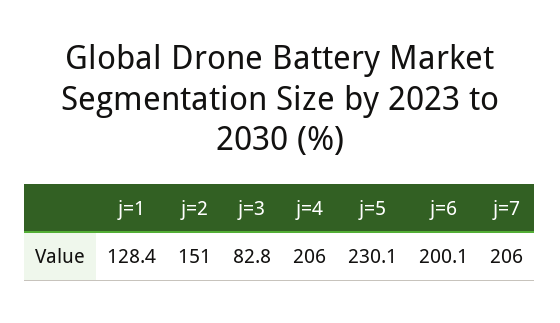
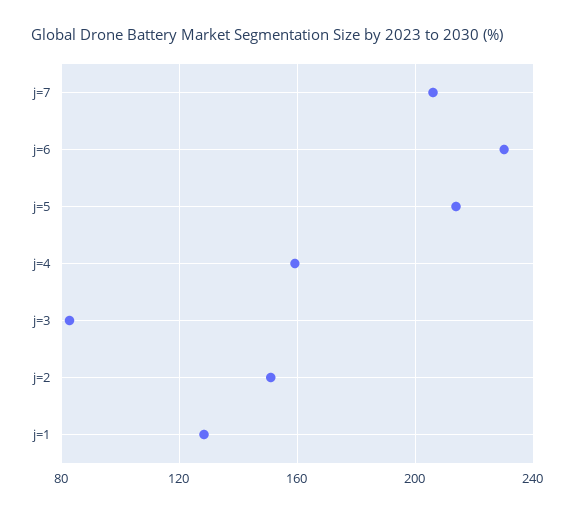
j=4: 206 -> 160
j=5: 230.1 -> 215
j=6: 200.1 -> 230

